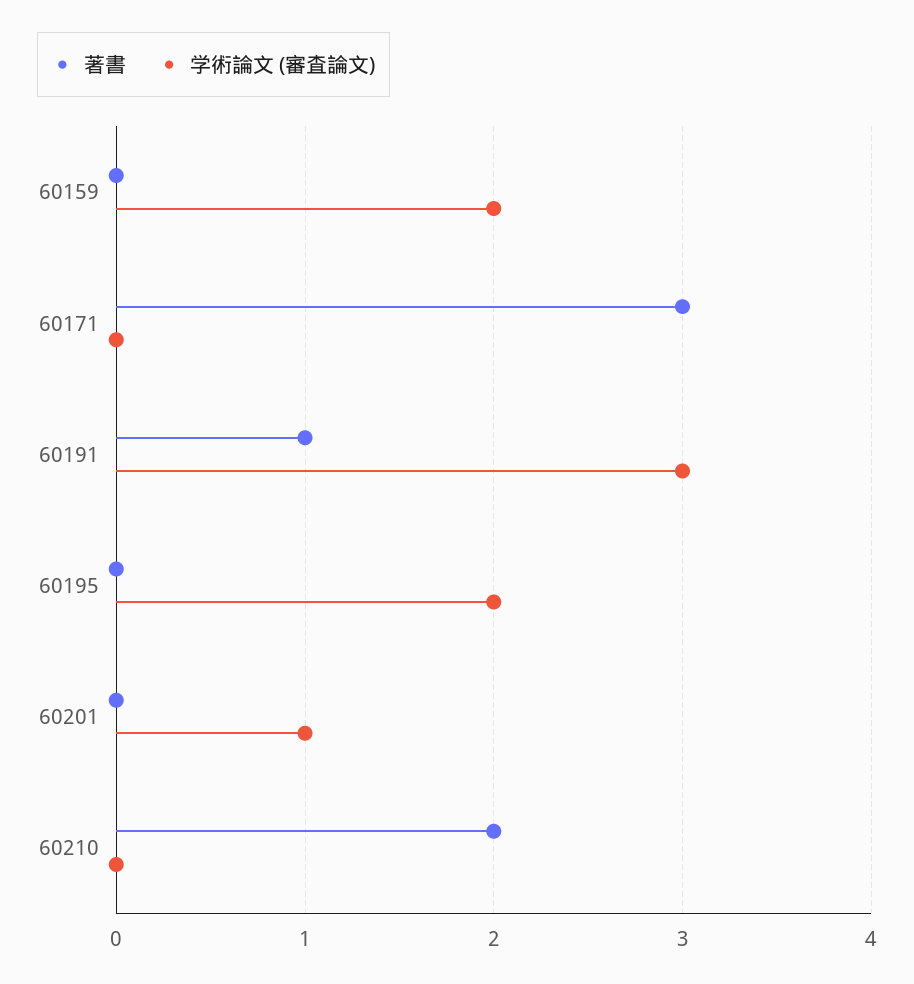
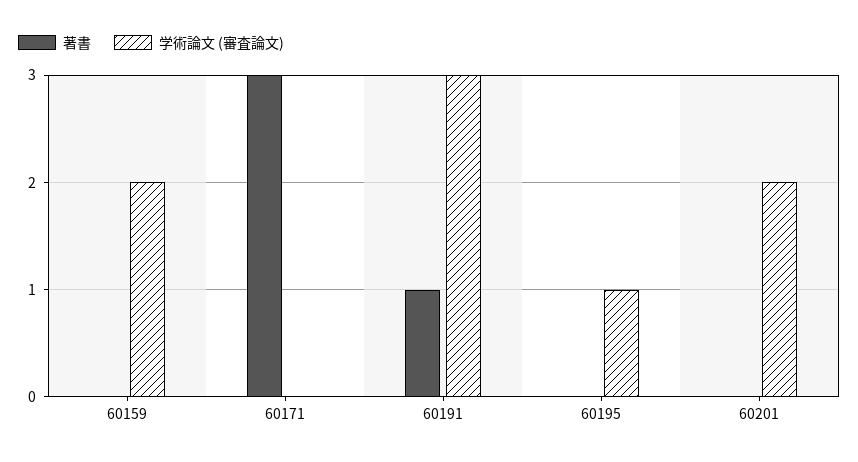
学術論文 (審査論文), 60195: 2 -> 1
学術論文 (審査論文), 60201: 1 -> 2
著書, 60210: 2 -> none
学術論文 (審査論文), 60210: 0 -> none

